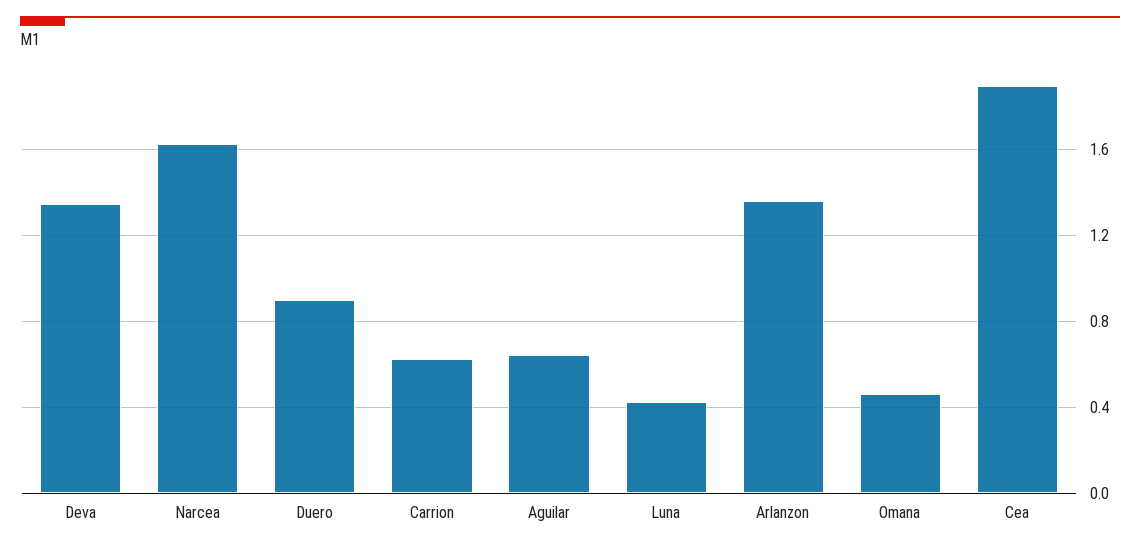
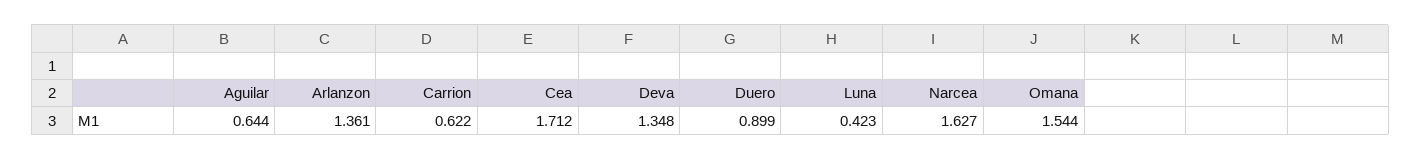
Omana: 0.45 -> 1.544
Cea: 1.9 -> 1.712

